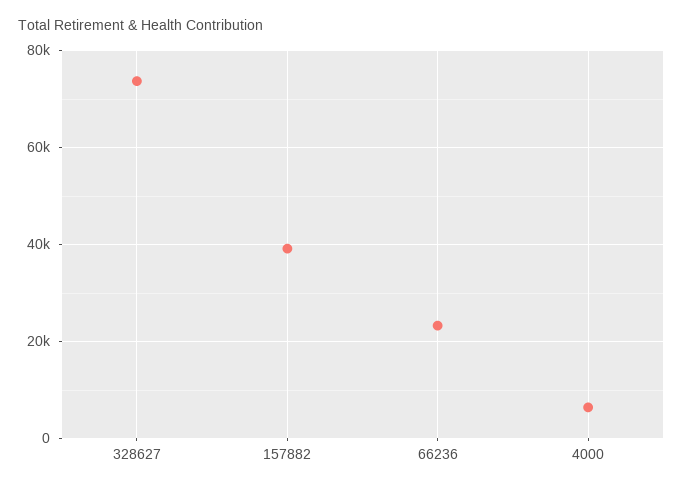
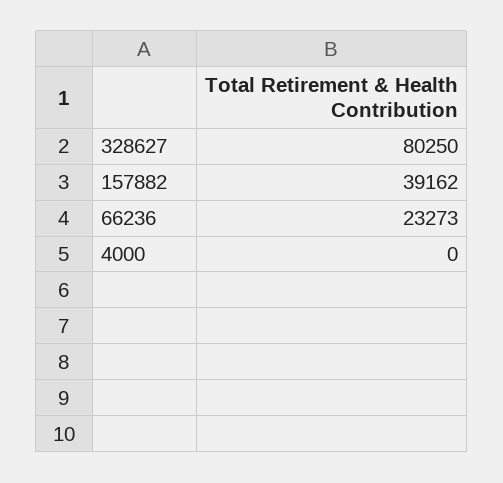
328627: 74000 -> 80250
4000: 6000 -> 0

